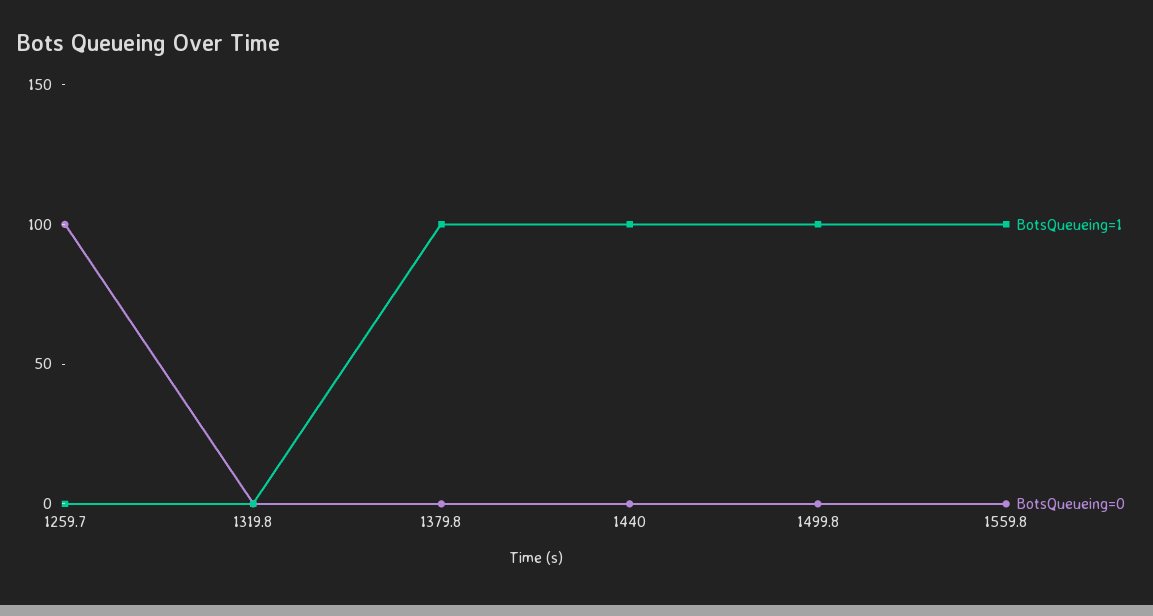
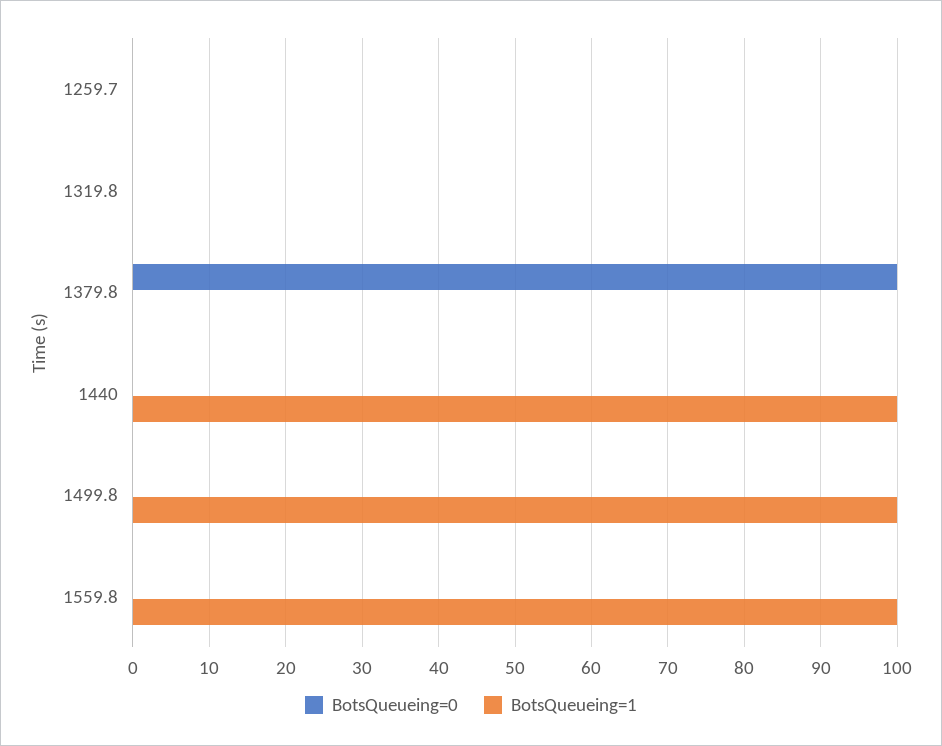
BotsQueueing=0, 1259.7: 100 -> 0
BotsQueueing=1, 1379.8: 100 -> 0
BotsQueueing=0, 1379.8: 0 -> 100

